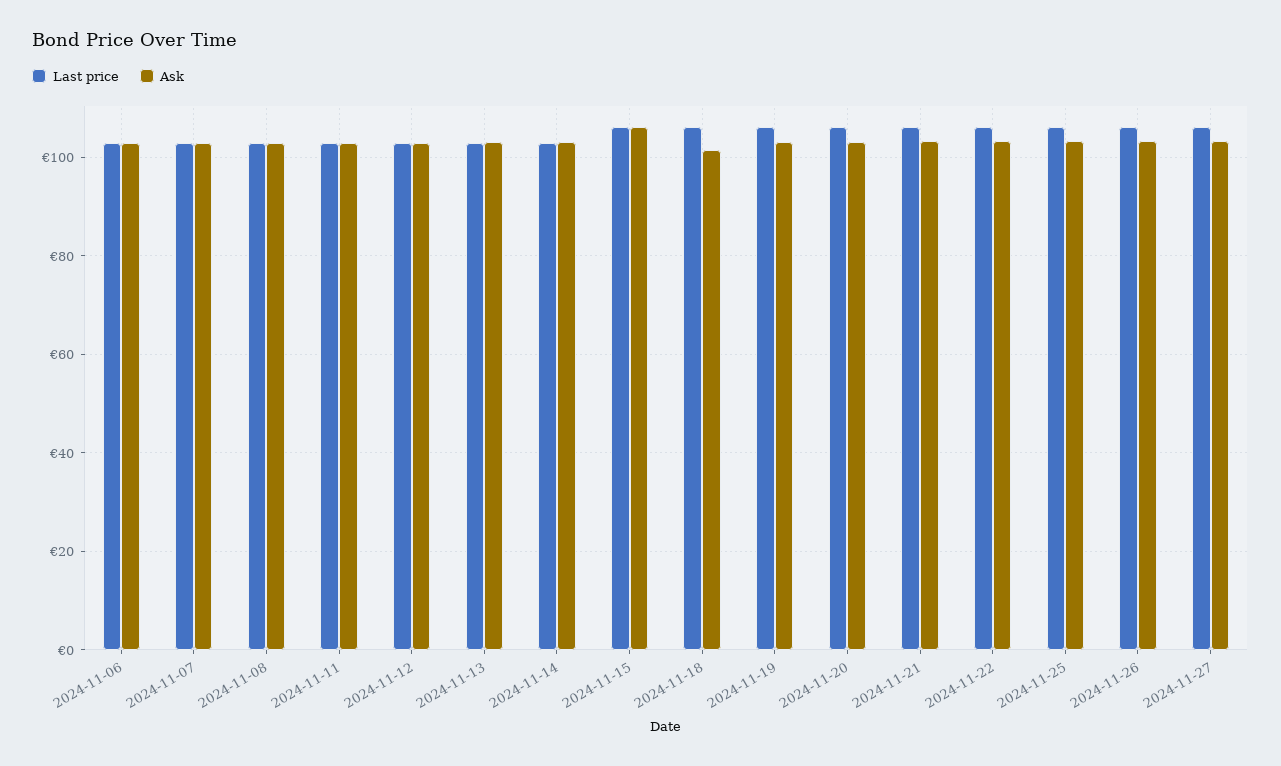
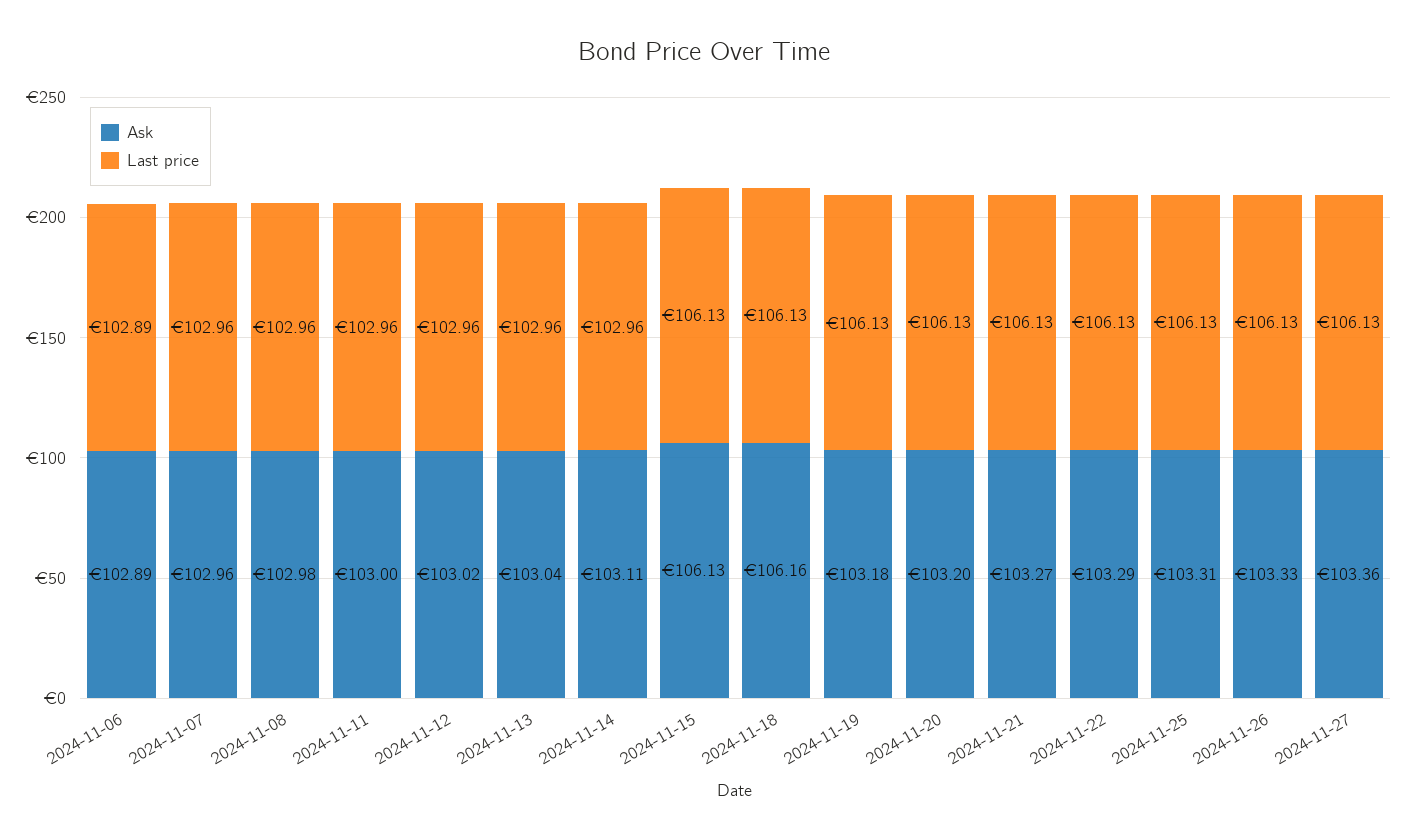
Ask, 2024-11-18: 102 -> 106.16

